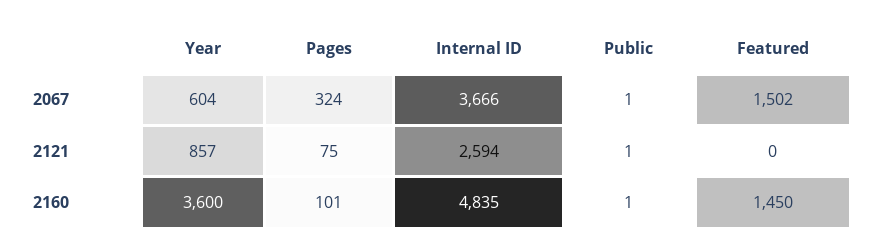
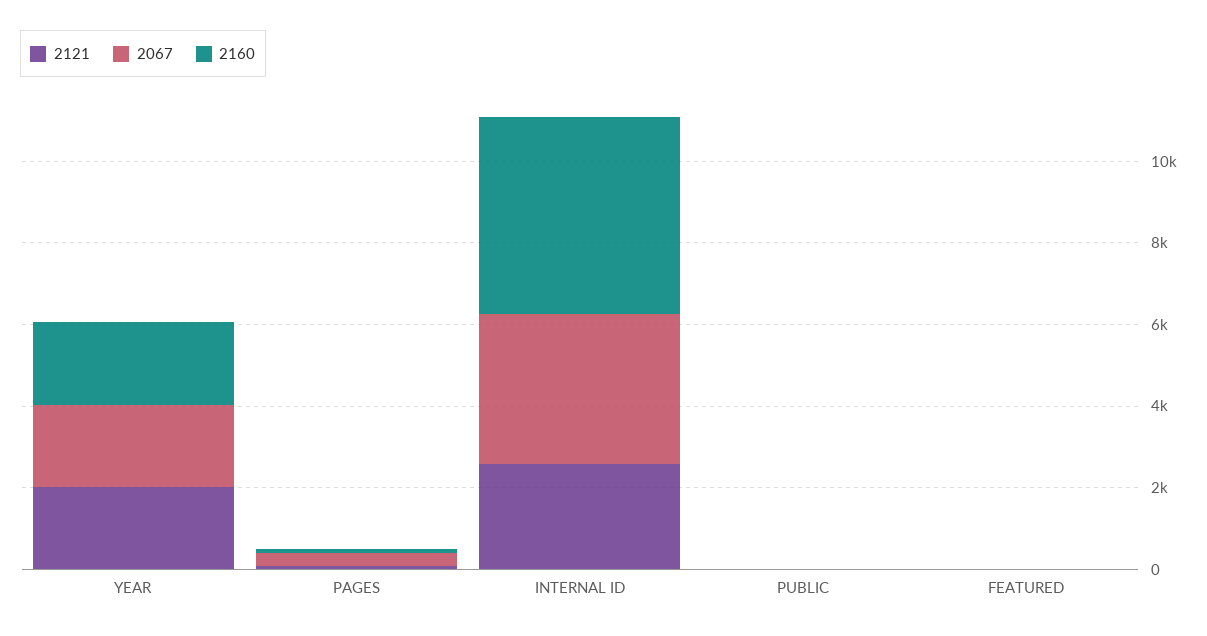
2067, Year: 604 -> 2000
2067, Featured: 1502 -> 0
2121, Year: 857 -> 2000
2160, Year: 3600 -> 2000
2160, Featured: 1450 -> 0

